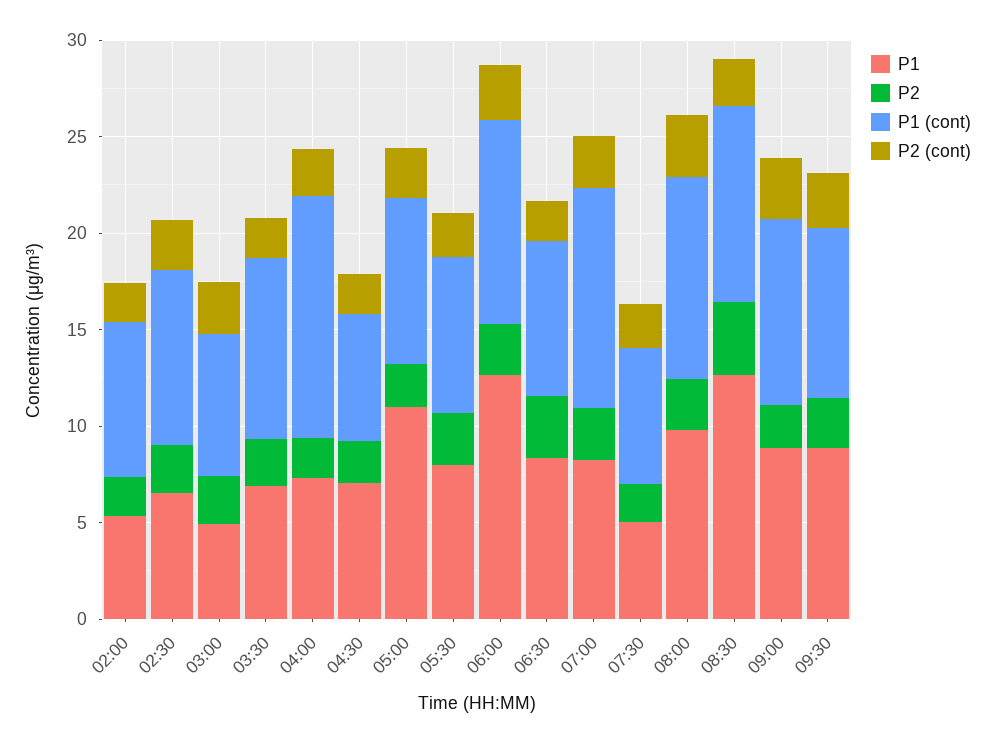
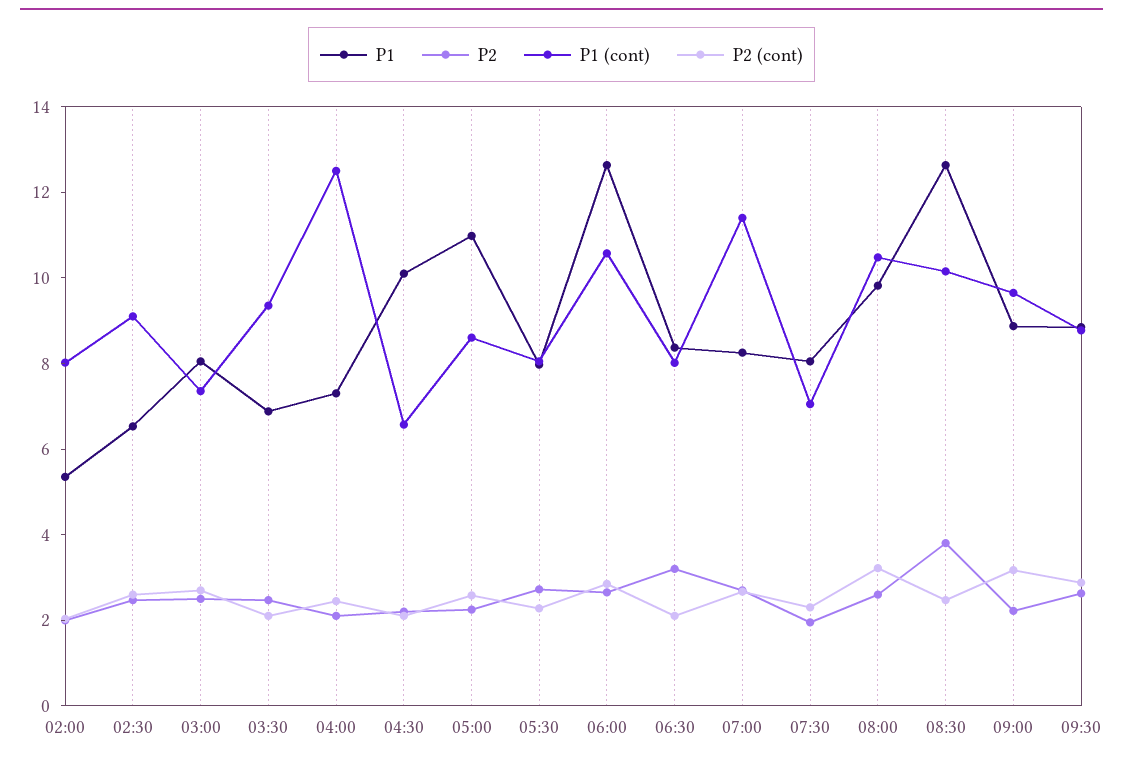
P1, 03:00: 5 -> 8
P1, 04:30: 7 -> 10
P1, 07:30: 5 -> 8

